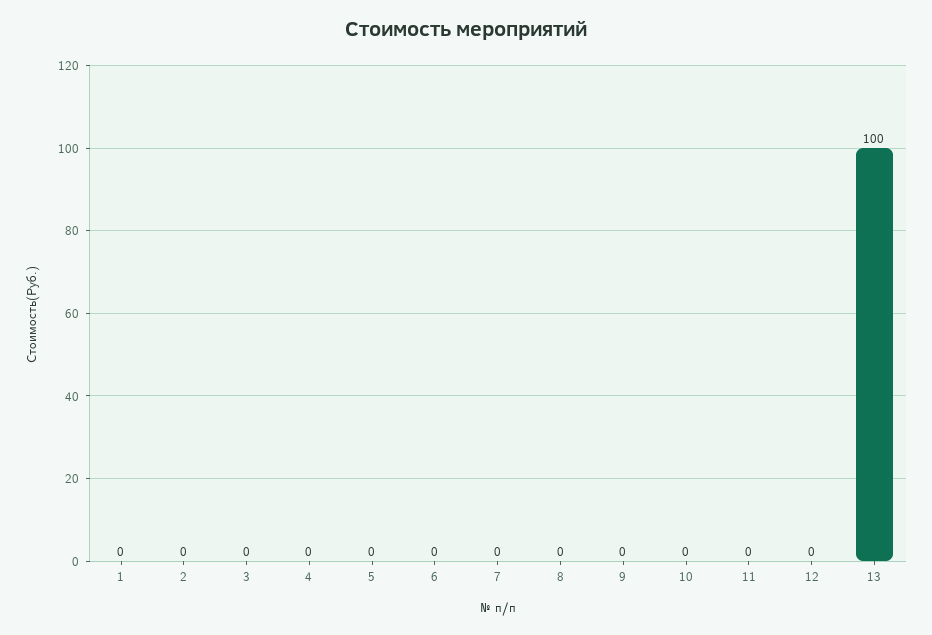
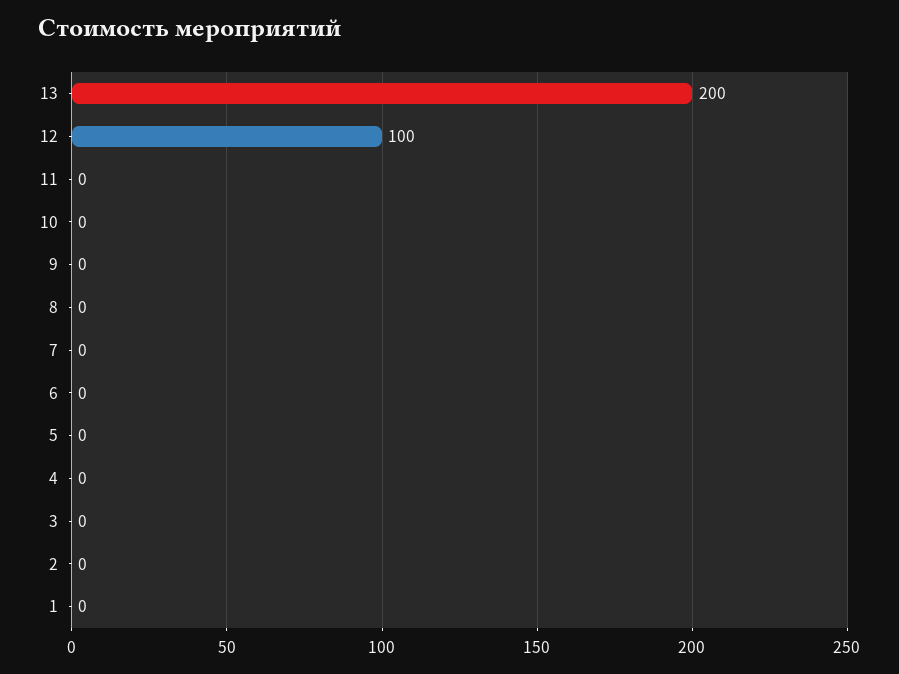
12: 0 -> 100
13: 100 -> 200

